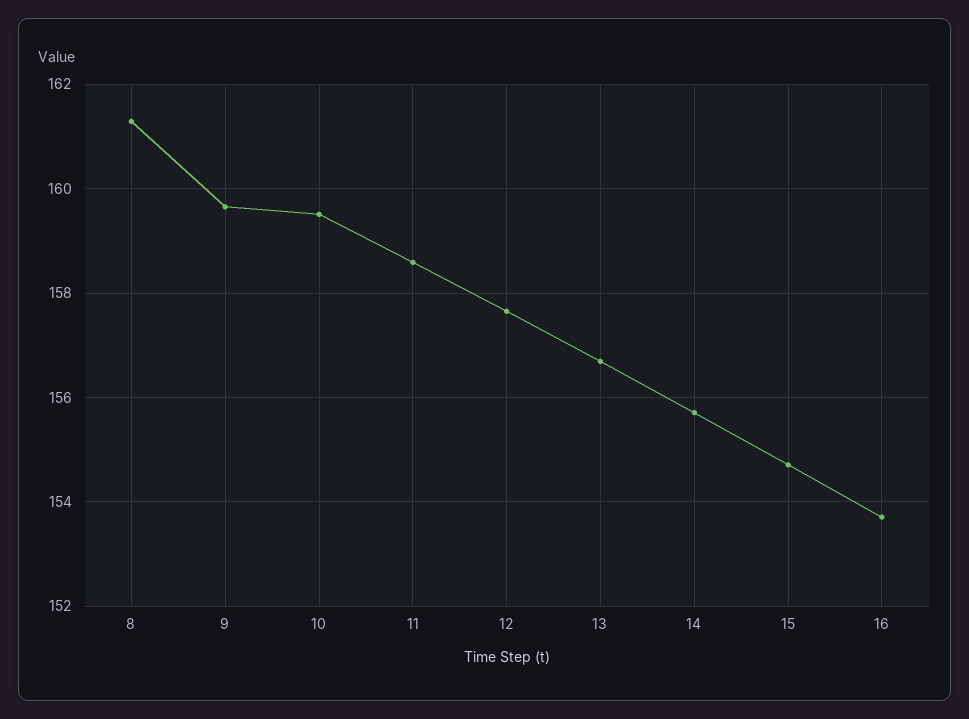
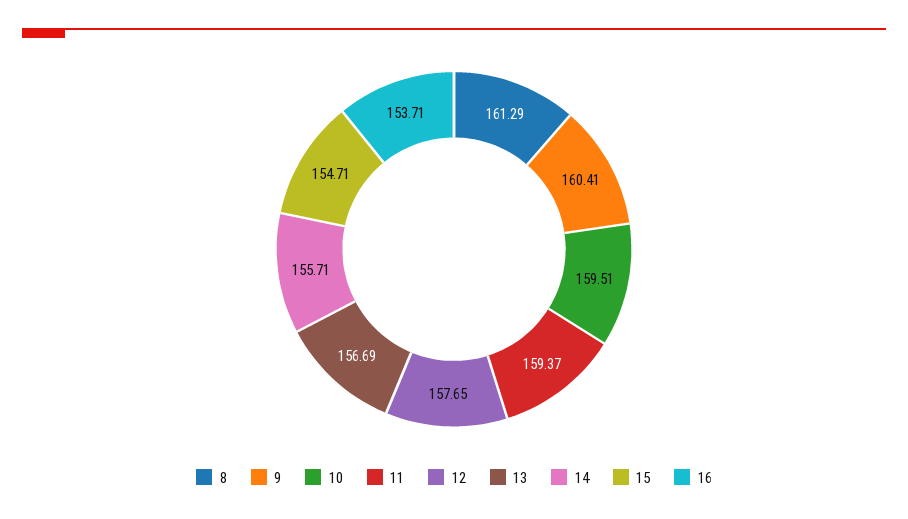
9: 159.6 -> 160.41
11: 158.6 -> 159.37

